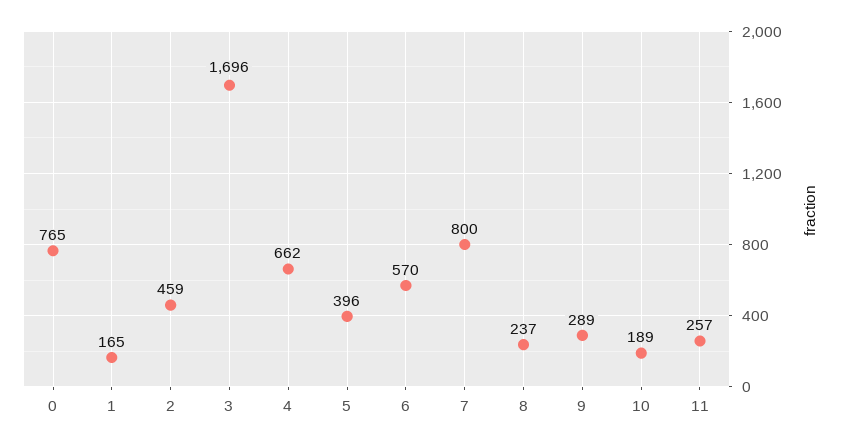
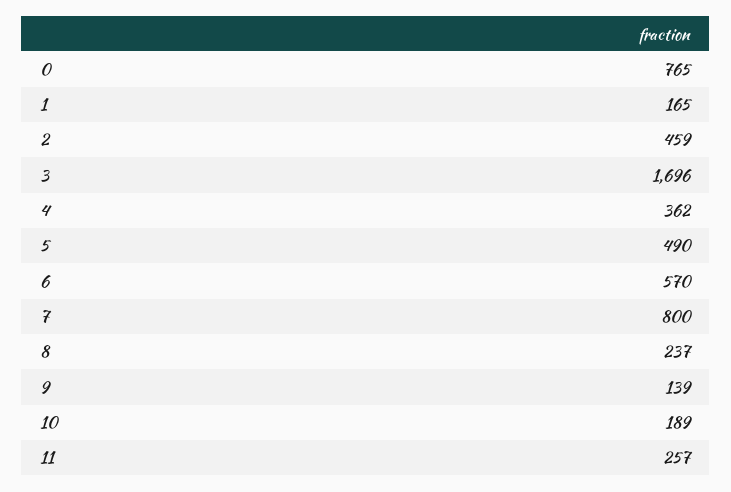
4: 662 -> 362
5: 396 -> 490
9: 289 -> 139

